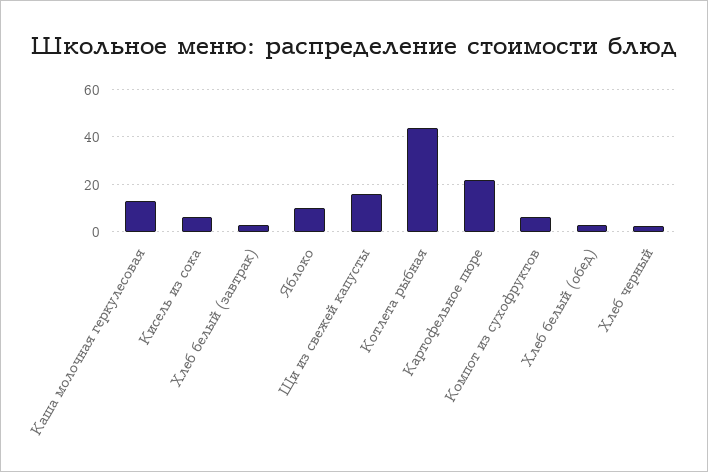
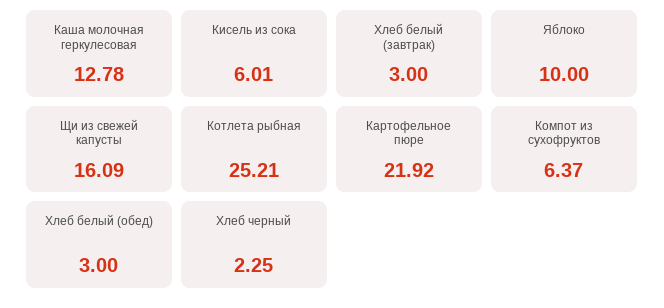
Котлета рыбная: 45 -> 25.21

